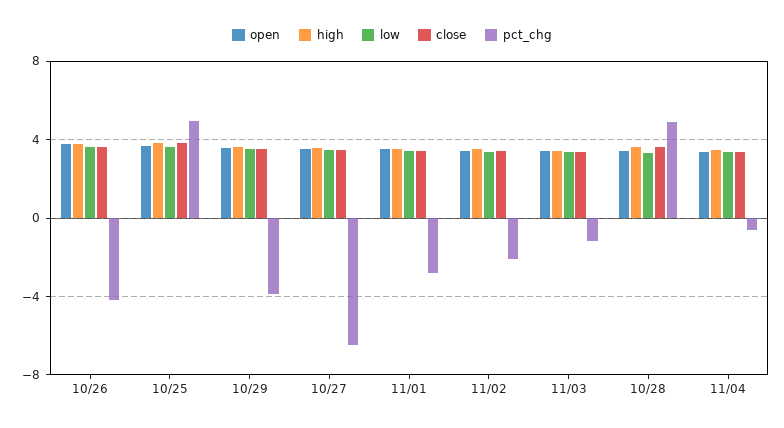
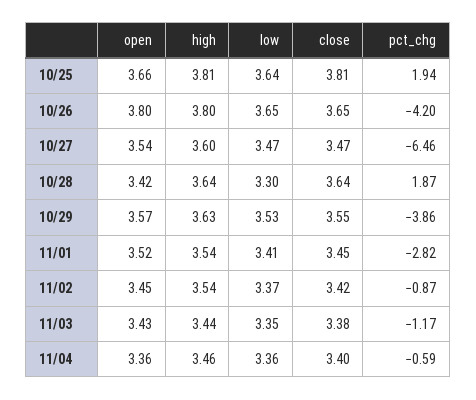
pct_chg, 10/25: 5 -> 1.94
pct_chg, 11/02: -2 -> -0.87
pct_chg, 10/28: 5 -> 1.87

